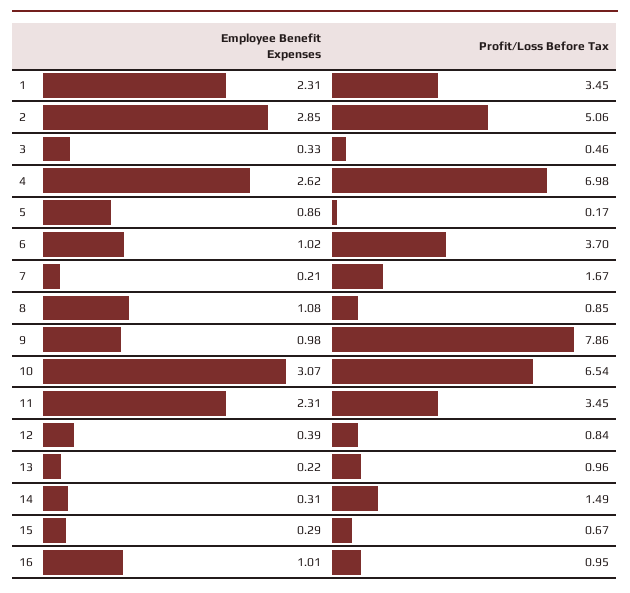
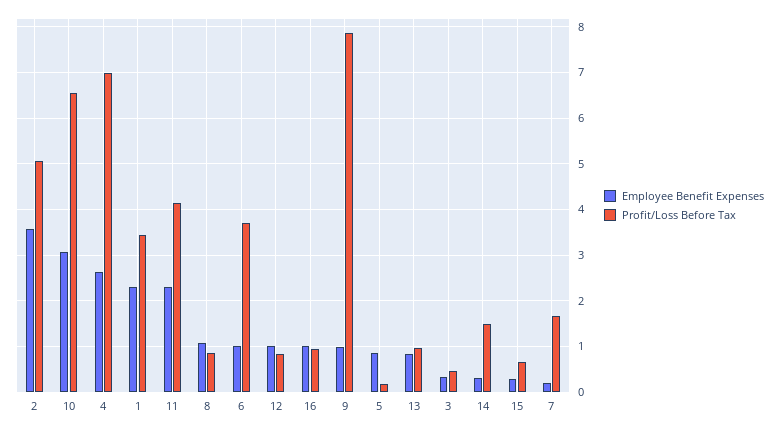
Employee Benefit Expenses, 2: 2.85 -> 3.6
Profit/Loss Before Tax, 11: 3.45 -> 4.2
Employee Benefit Expenses, 12: 0.39 -> 1
Employee Benefit Expenses, 13: 0.22 -> 0.8

